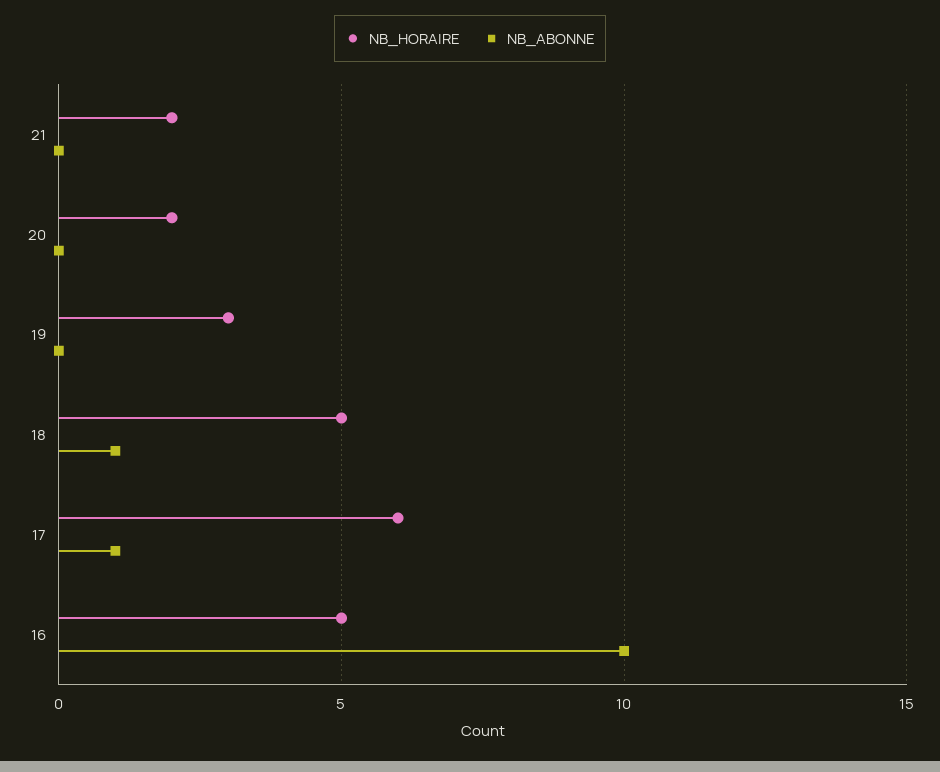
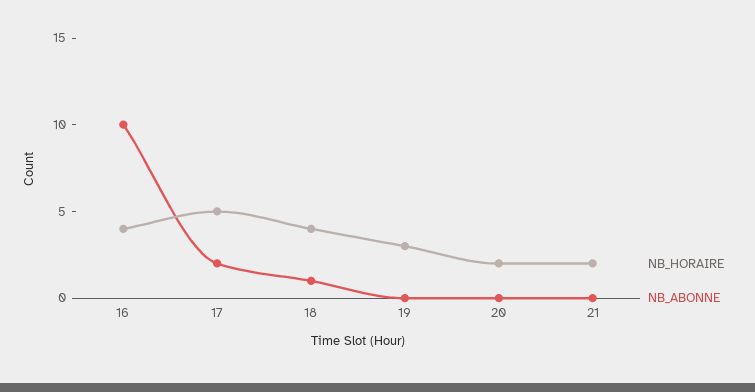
NB_HORAIRE, 18: 5 -> 4
NB_HORAIRE, 17: 6 -> 5
NB_ABONNE, 17: 1 -> 2
NB_HORAIRE, 16: 5 -> 4

